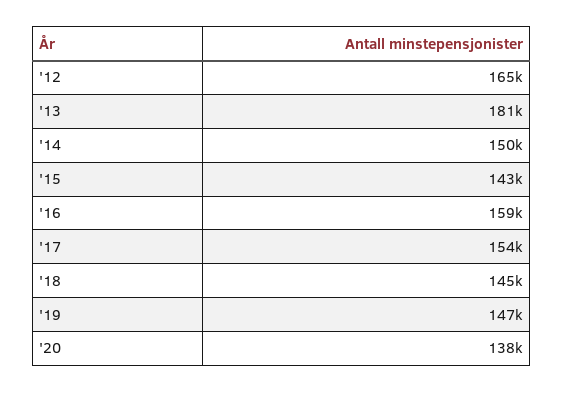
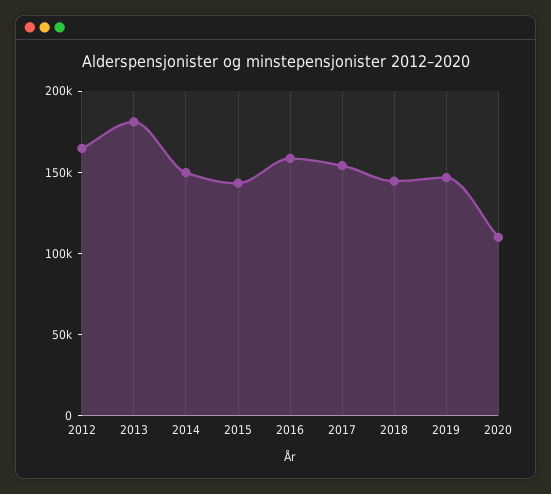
'20: 138000 -> 110000

